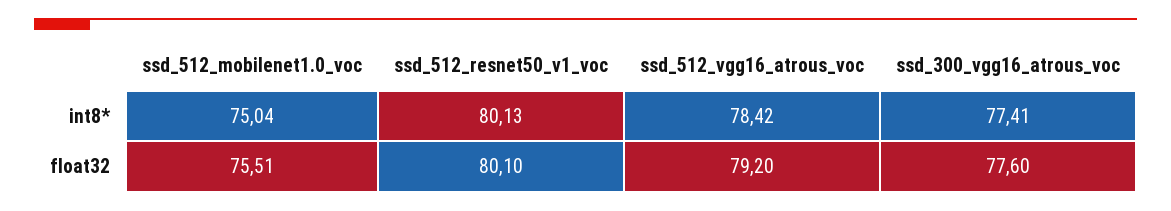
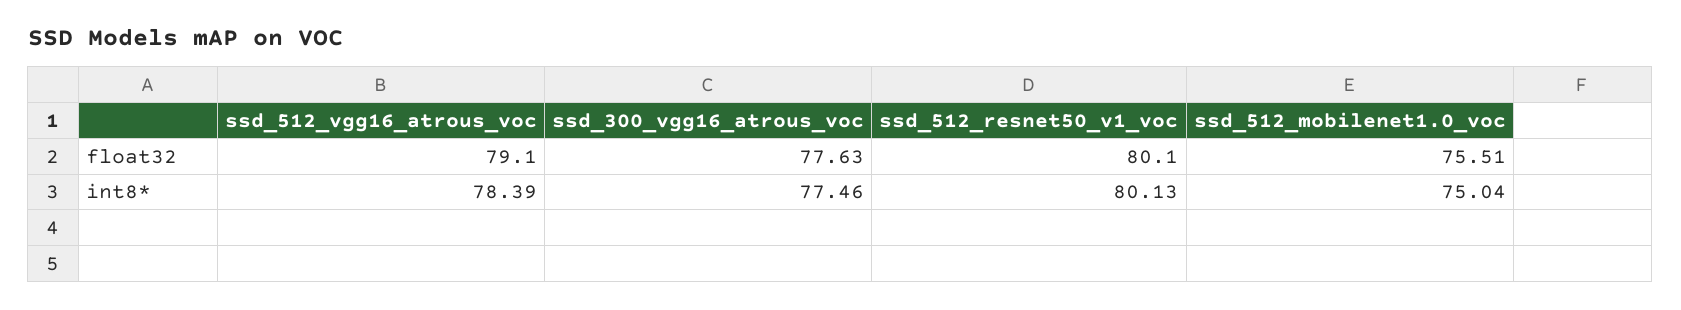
ssd_512_vgg16_atrous_voc, int8*: 78.42 -> 78.39
ssd_300_vgg16_atrous_voc, int8*: 77.41 -> 77.46
ssd_512_vgg16_atrous_voc, float32: 79.2 -> 79.1
ssd_300_vgg16_atrous_voc, float32: 77.6 -> 77.63

